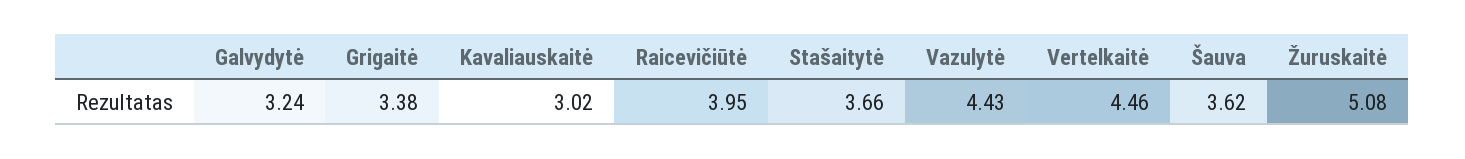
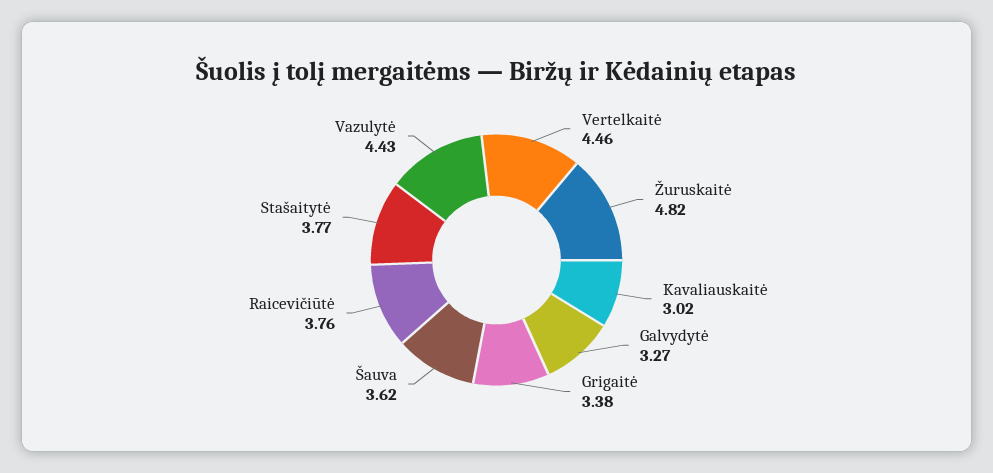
Galvydytė: 3.24 -> 3.27
Raicevičiūtė: 3.95 -> 3.76
Stašaitytė: 3.66 -> 3.77
Žuruskaitė: 5.08 -> 4.82

